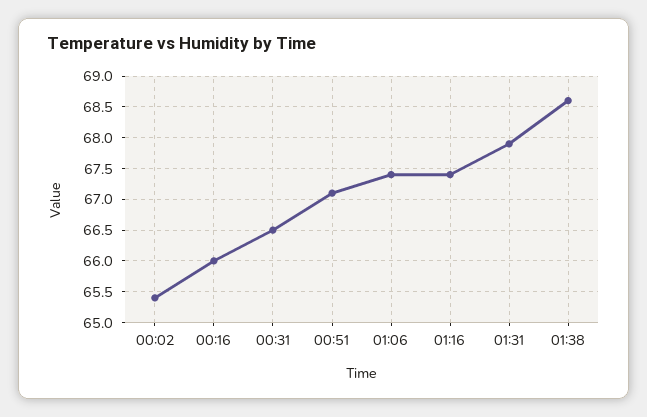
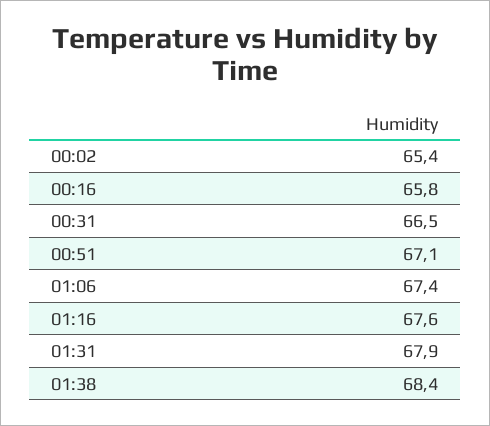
00:16: 66 -> 65.8
01:16: 67.4 -> 67.6
01:38: 68.6 -> 68.4

